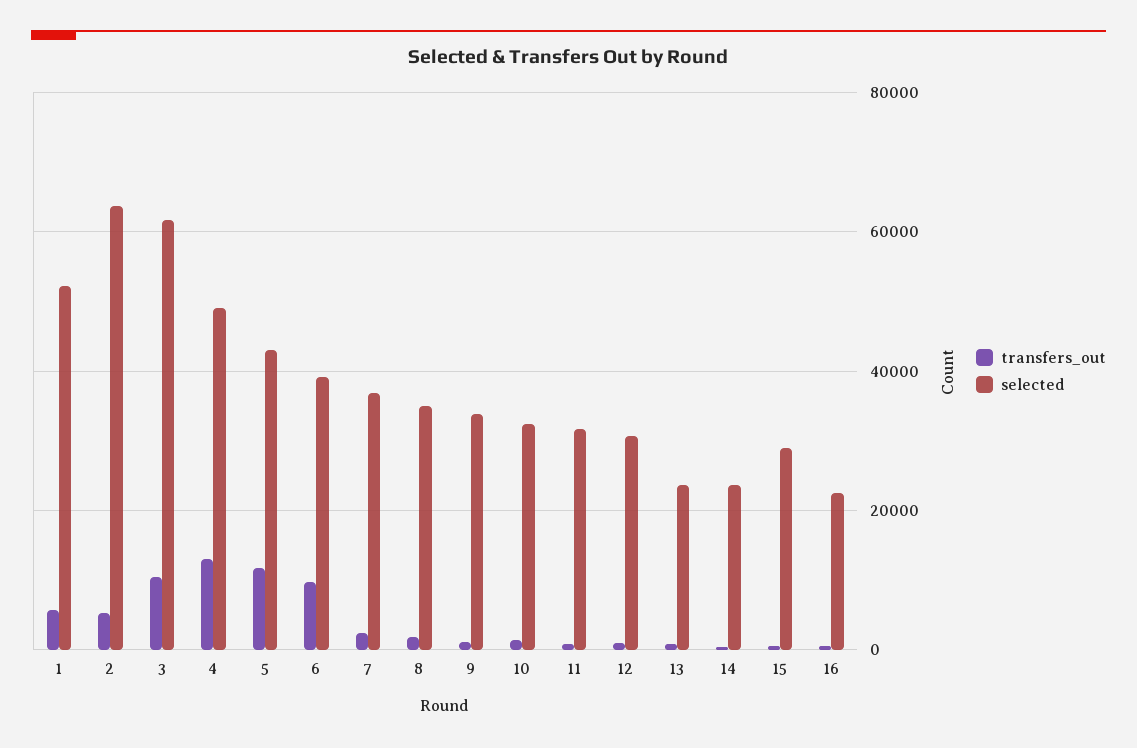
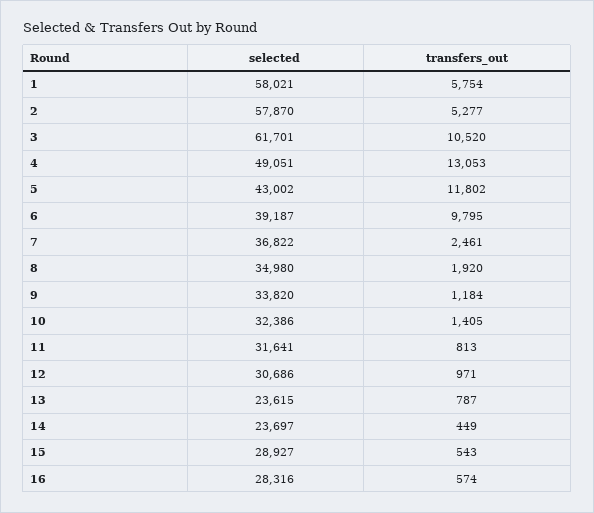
selected, 1: 52000 -> 58021
selected, 2: 64000 -> 57870
selected, 16: 22000 -> 28316

